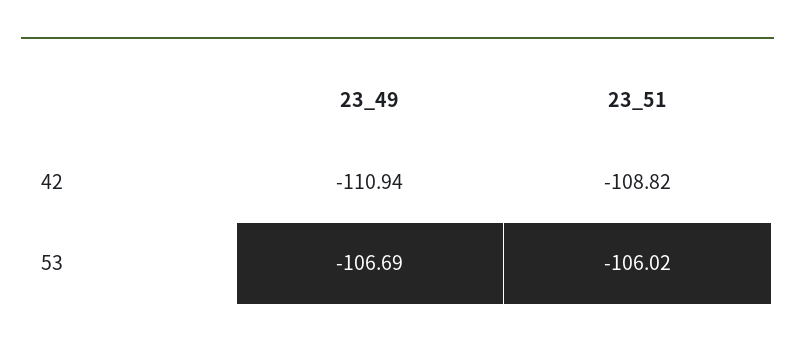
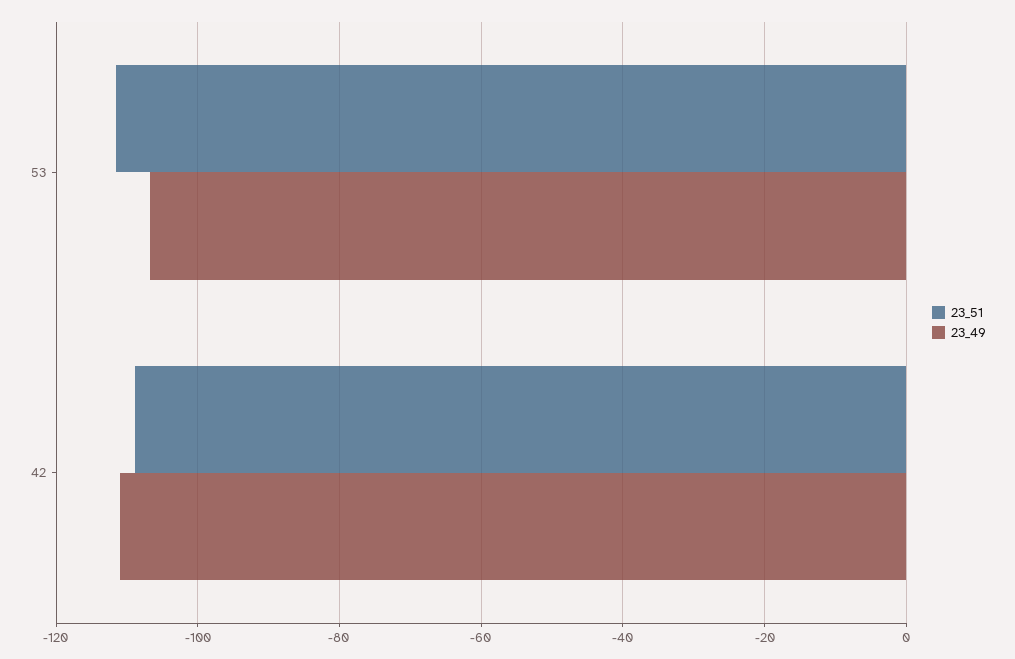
23_51, 53: -106.02 -> -112

